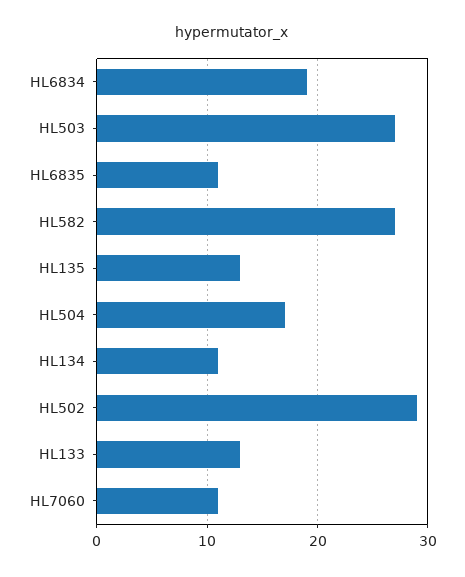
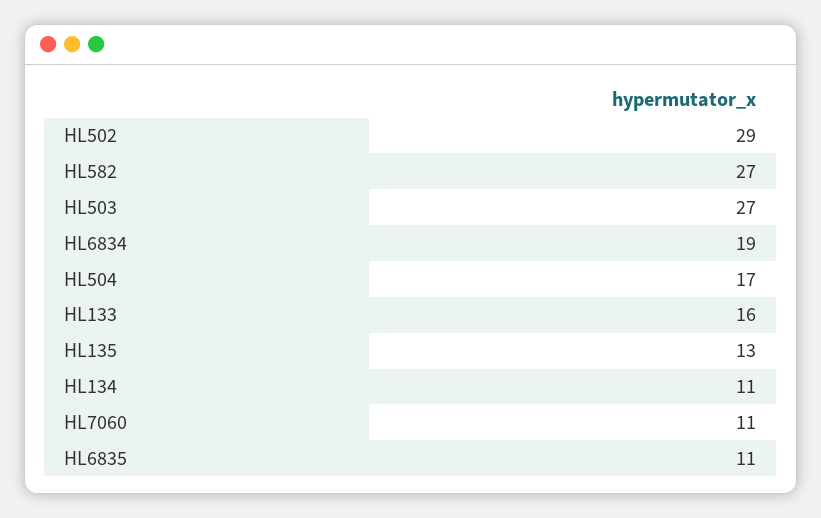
HL133: 13 -> 16

